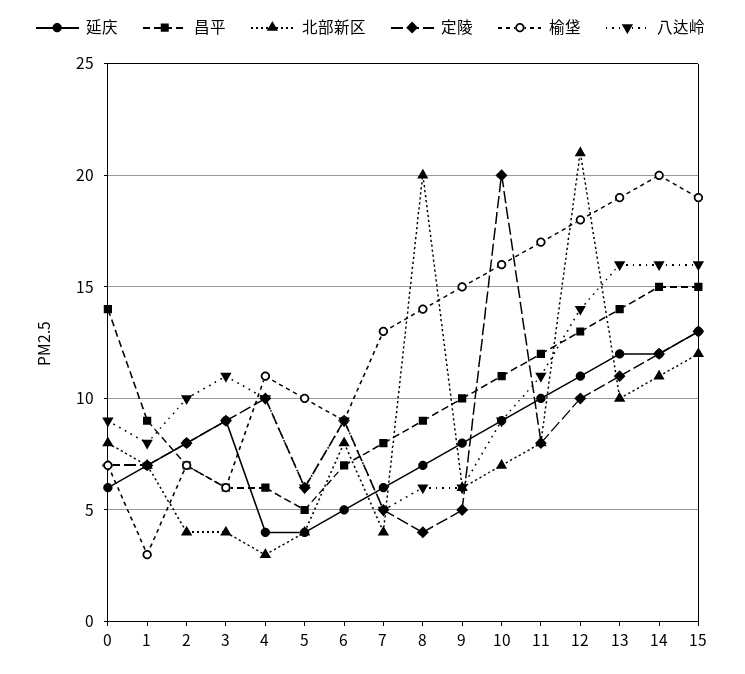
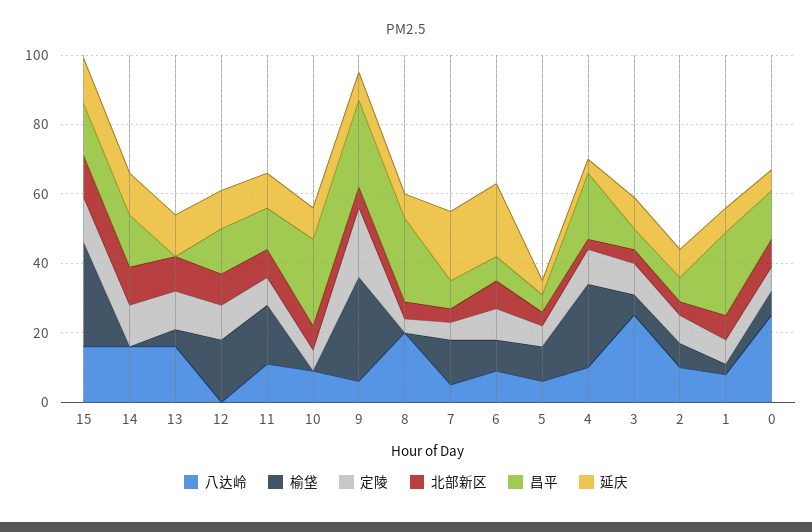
八达岭, 0: 9 -> 25
昌平, 1: 9 -> 25
八达岭, 3: 11 -> 25
昌平, 4: 6 -> 20
榆垡, 4: 11 -> 25
延庆, 6: 5 -> 20
延庆, 7: 6 -> 20
昌平, 8: 9 -> 25
北部新区, 8: 20 -> 5
榆垡, 8: 14 -> 0
八达岭, 8: 6 -> 20
昌平, 9: 10 -> 25
定陵, 9: 5 -> 20
榆垡, 9: 15 -> 30
昌平, 10: 11 -> 25
定陵, 10: 20 -> 5
榆垡, 10: 16 -> 0
北部新区, 12: 21 -> 10
八达岭, 12: 14 -> 0
昌平, 13: 14 -> 0
榆垡, 13: 19 -> 5
榆垡, 14: 20 -> 0
榆垡, 15: 19 -> 30

